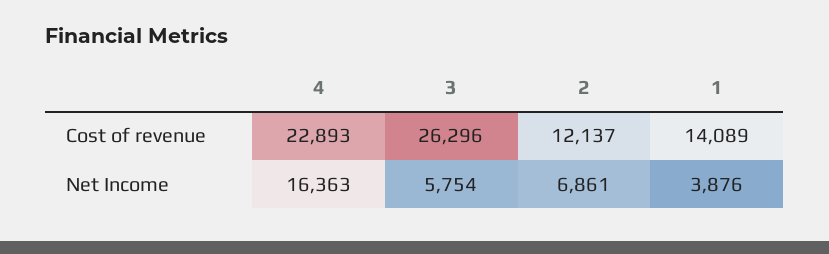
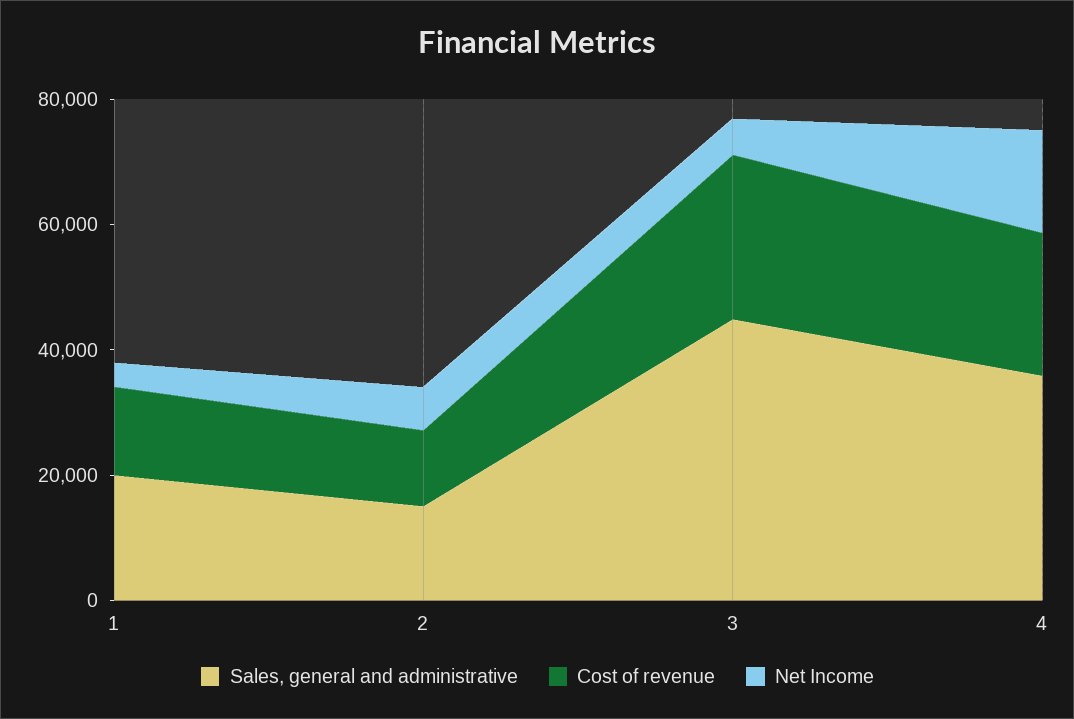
Sales, general and administrative, 1: none -> 20000
Sales, general and administrative, 2: none -> 15000
Sales, general and administrative, 3: none -> 45000
Sales, general and administrative, 4: none -> 35000

